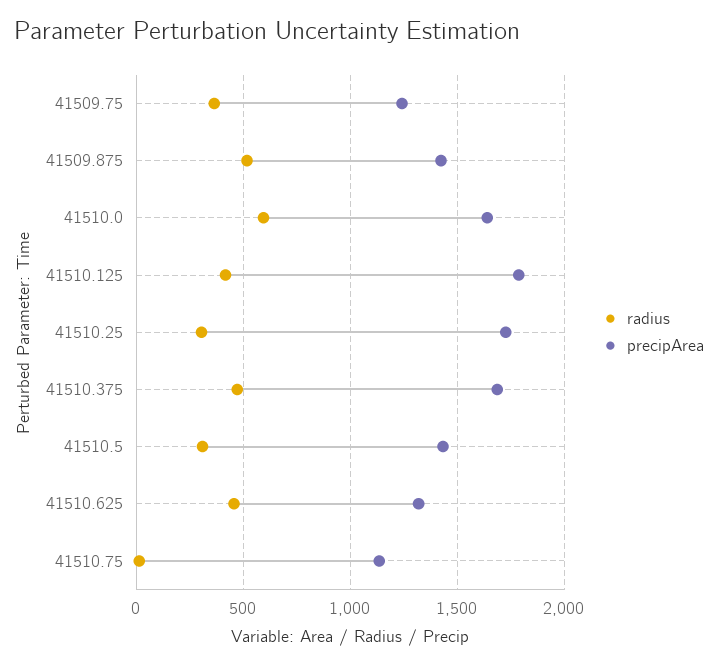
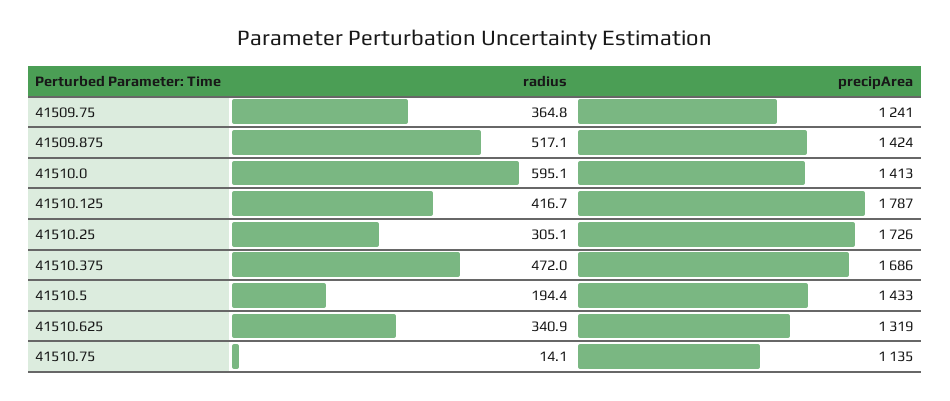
precipArea, 41510.0: 1650 -> 1413
radius, 41510.5: 300 -> 194.4
radius, 41510.625: 450 -> 340.9

